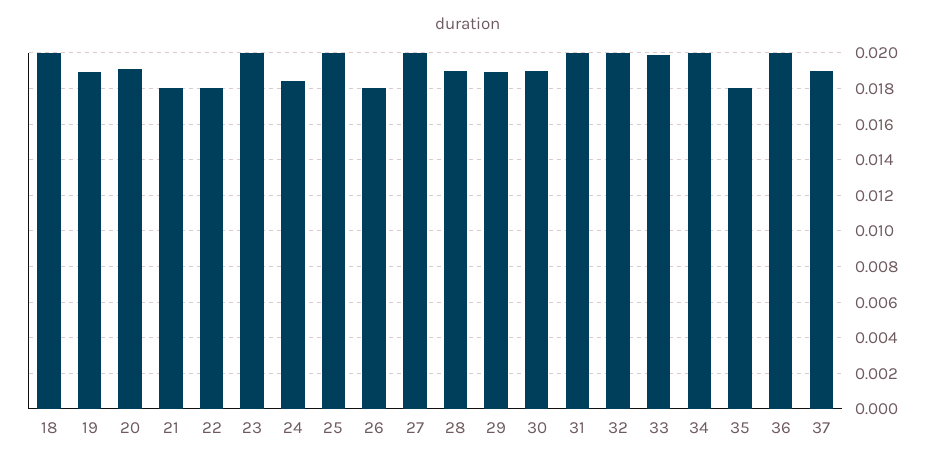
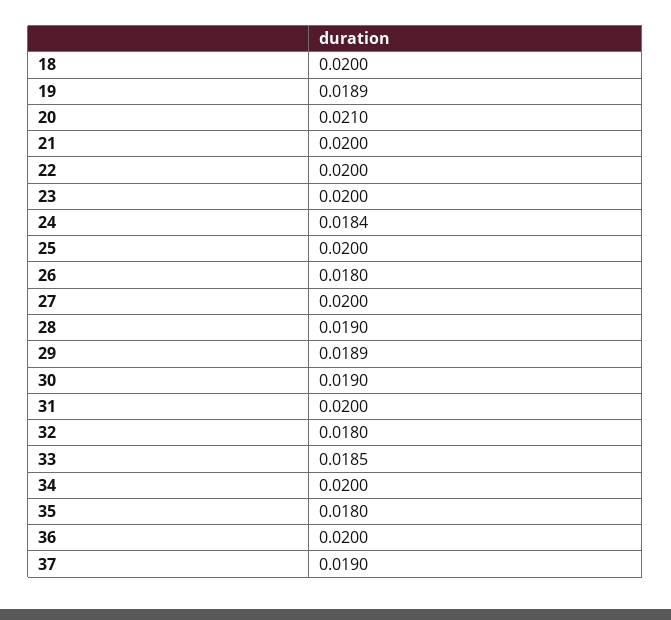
20: 0.019 -> 0.021
21: 0.018 -> 0.02
22: 0.018 -> 0.02
32: 0.02 -> 0.018
33: 0.02 -> 0.0185

